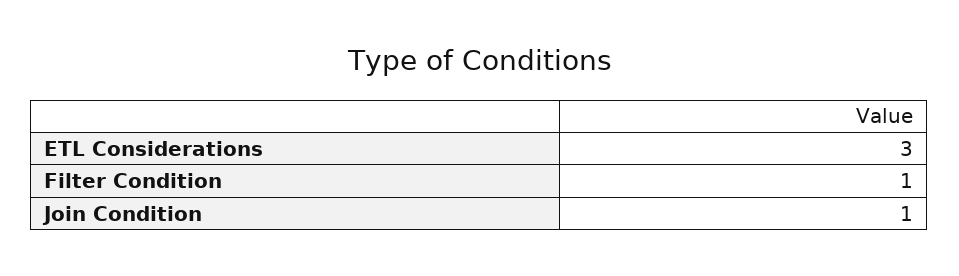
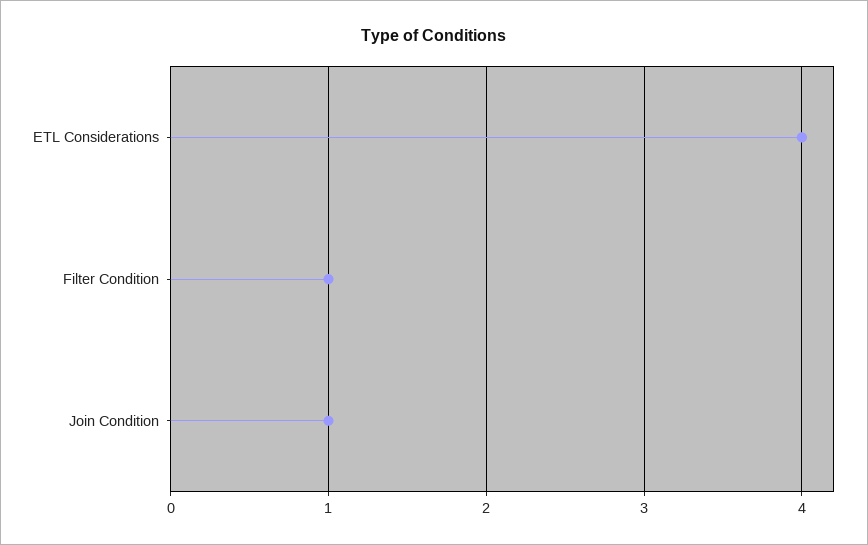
ETL Considerations: 3 -> 4

